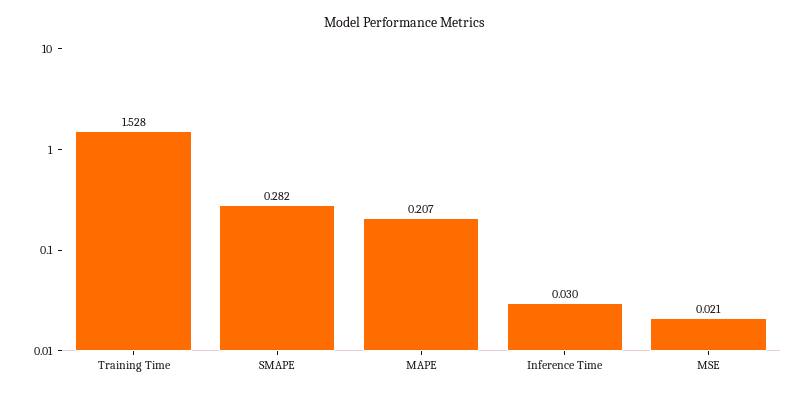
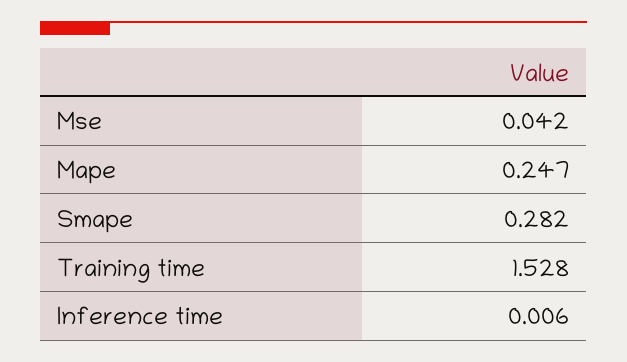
MAPE: 0.207 -> 0.247
Inference Time: 0.03 -> 0.006
MSE: 0.021 -> 0.042

